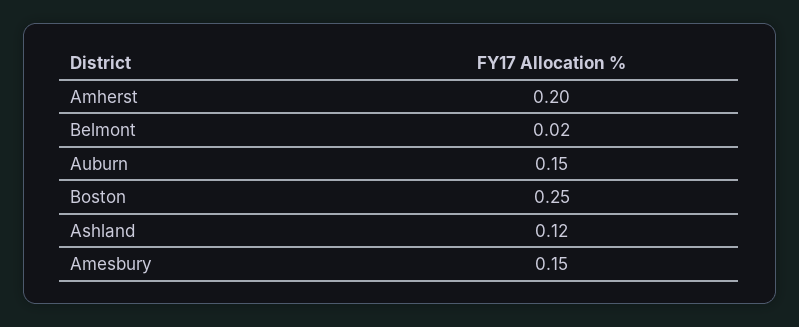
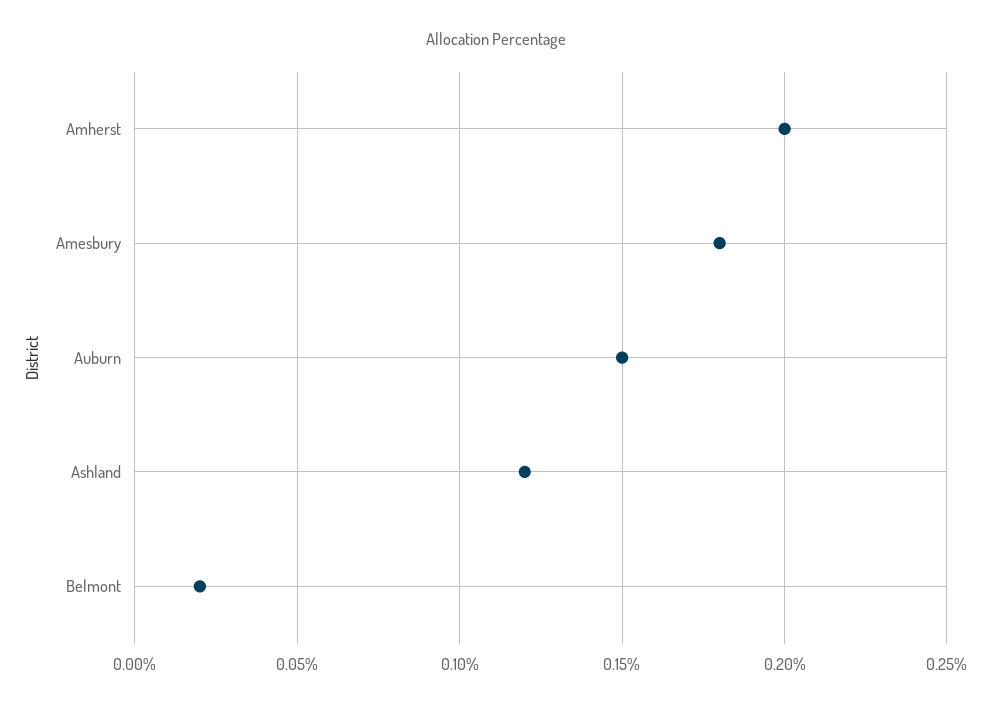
Boston: 0.25 -> none
Amesbury: 0.15 -> 0.18

